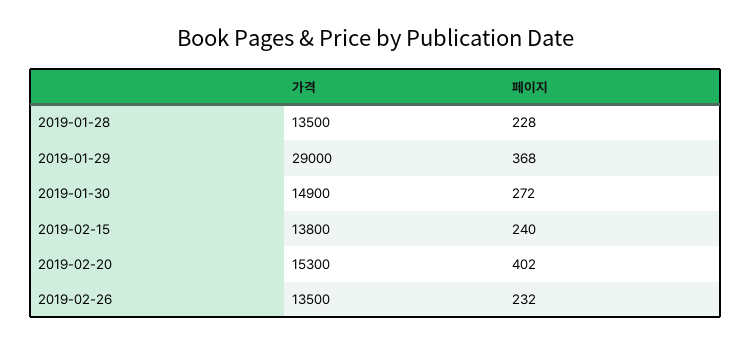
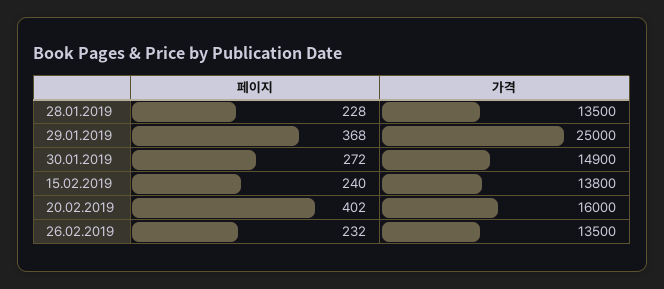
가격, 2019-01-29: 29000 -> 25000
가격, 2019-02-20: 15300 -> 16000

